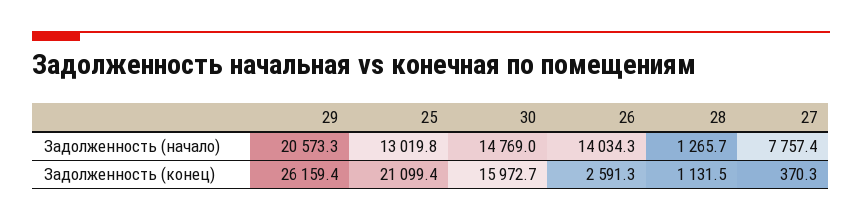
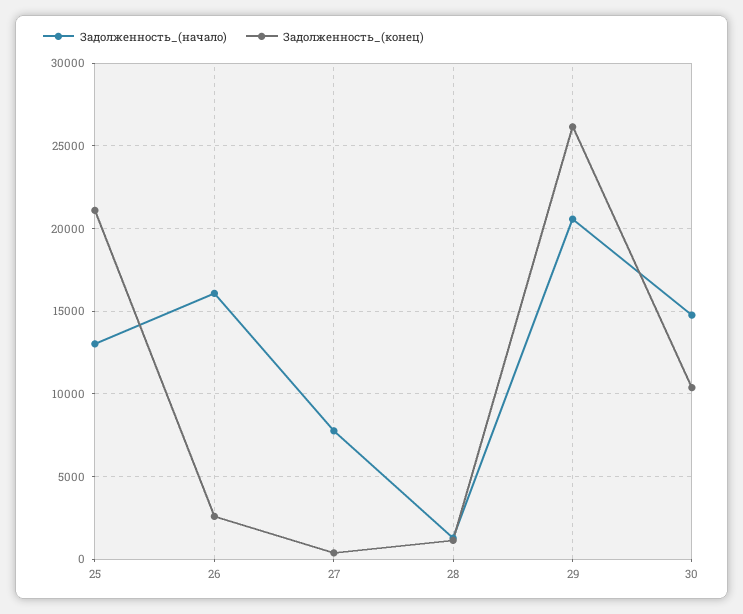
Задолженность (начало), 26: 14034.3 -> 16000
Задолженность (конец), 30: 15972.7 -> 10500

